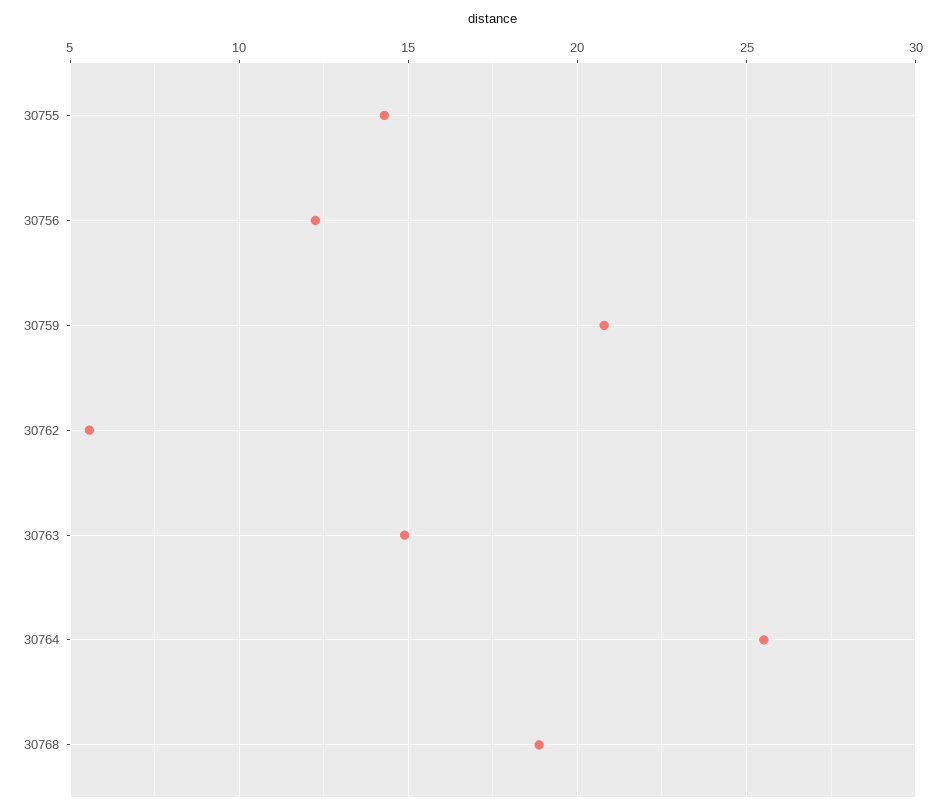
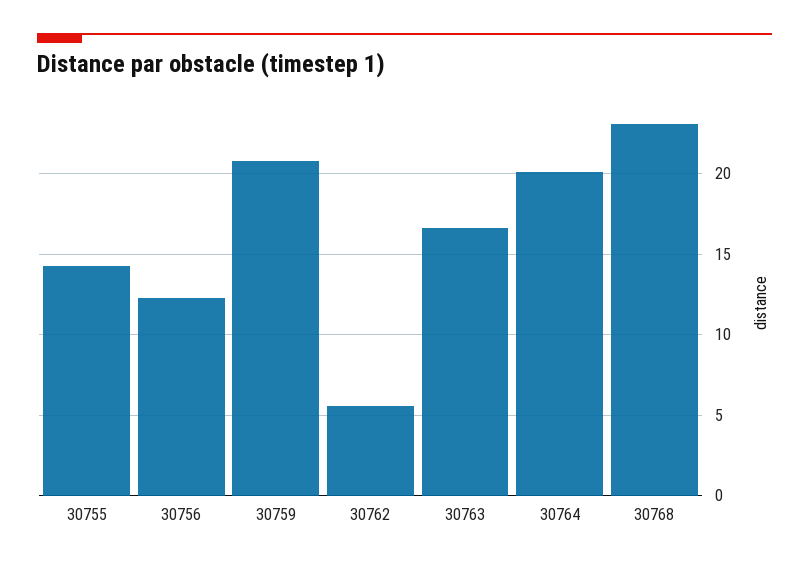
30763: 15 -> 16.5
30764: 25.5 -> 20
30768: 19 -> 23

